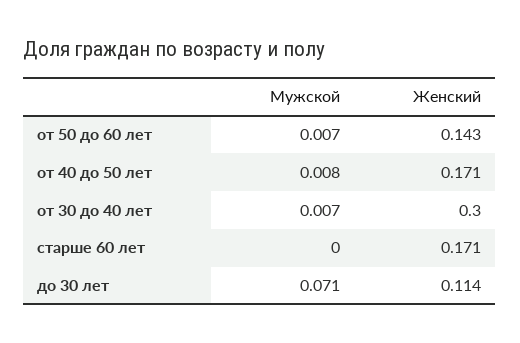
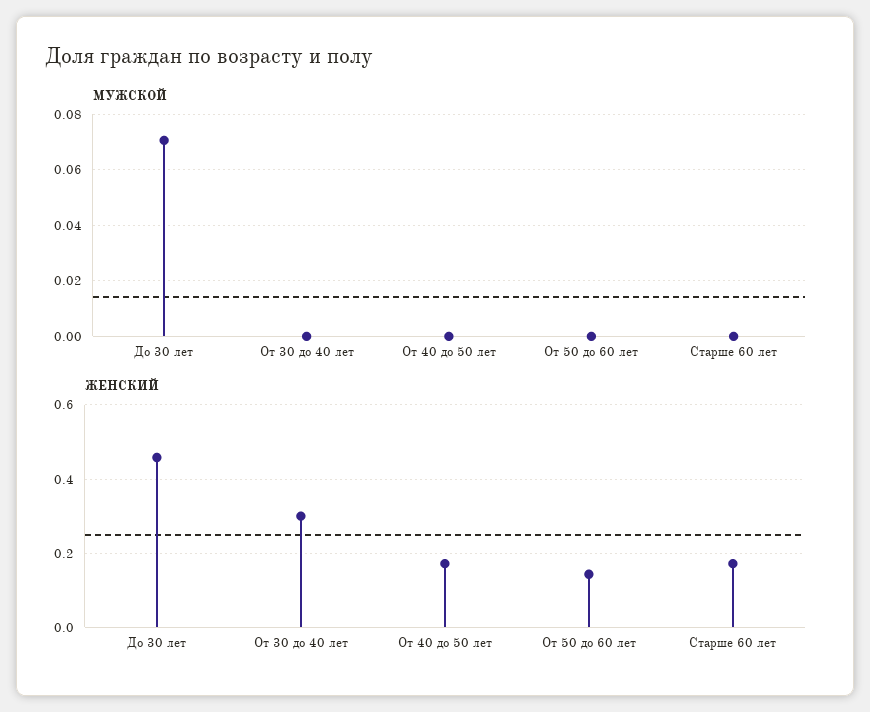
Мужской, от 50 до 60 лет: 0.007 -> 0
Мужской, от 40 до 50 лет: 0.008 -> 0
Мужской, от 30 до 40 лет: 0.007 -> 0
Женский, до 30 лет: 0.114 -> 0.46

